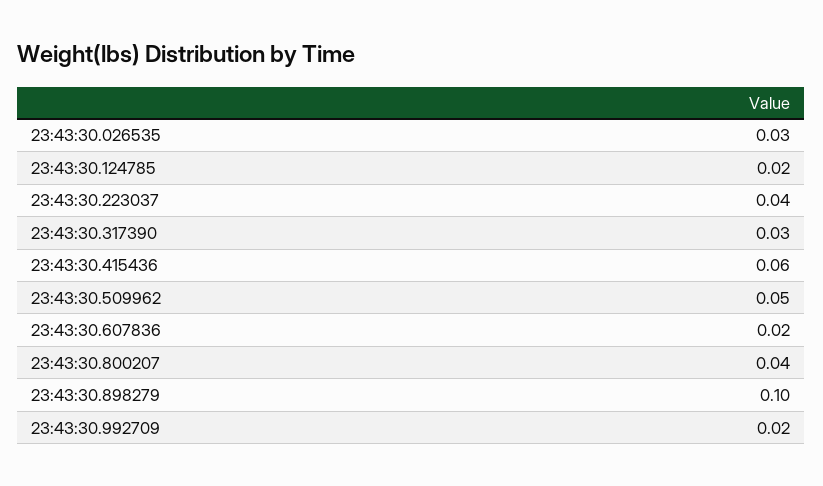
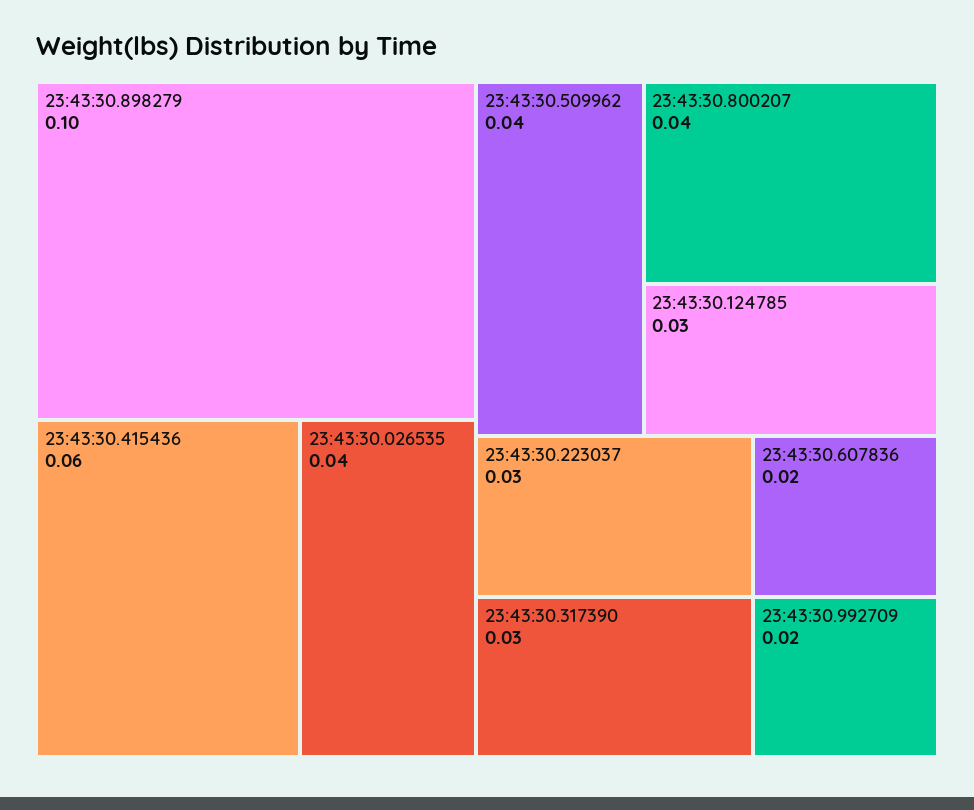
23:43:30.026535: 0.03 -> 0.04
23:43:30.124785: 0.02 -> 0.03
23:43:30.223037: 0.04 -> 0.03
23:43:30.509962: 0.05 -> 0.04

